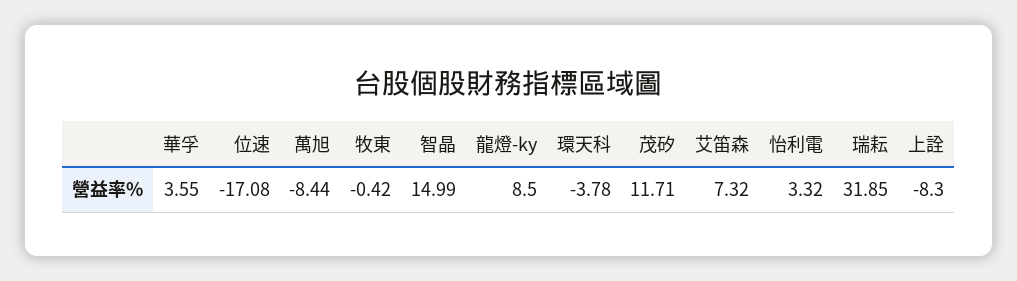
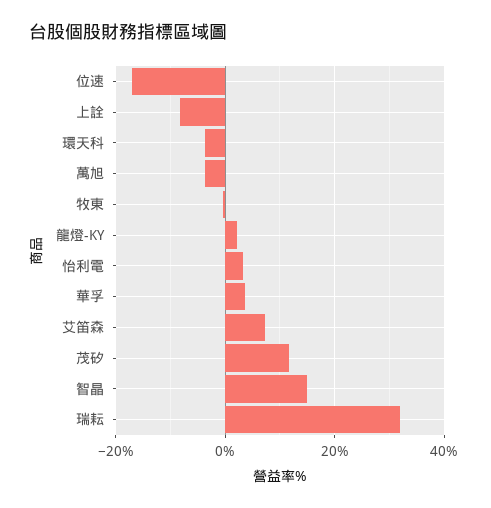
萬旭: -8.44 -> -4
龍燈-ky: 8.5 -> 2

